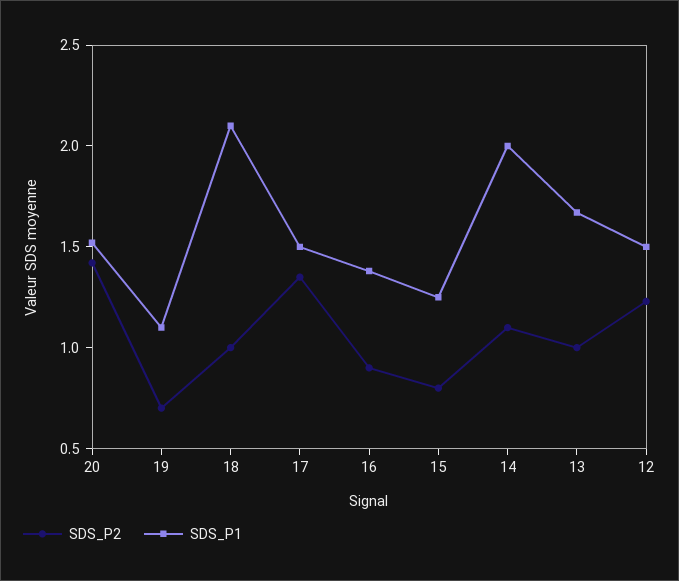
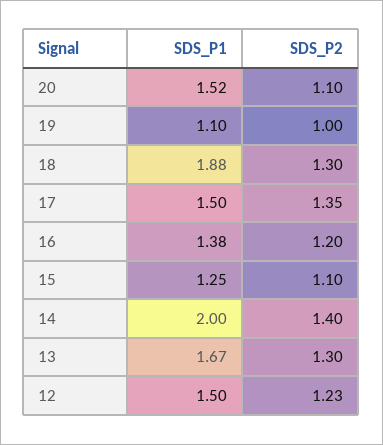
SDS_P2, 20: 1.4 -> 1.1
SDS_P2, 19: 0.7 -> 1
SDS_P2, 18: 1 -> 1.3
SDS_P1, 18: 2.1 -> 1.88
SDS_P2, 16: 0.9 -> 1.2
SDS_P2, 15: 0.8 -> 1.1
SDS_P2, 14: 1.1 -> 1.4
SDS_P2, 13: 1 -> 1.3

